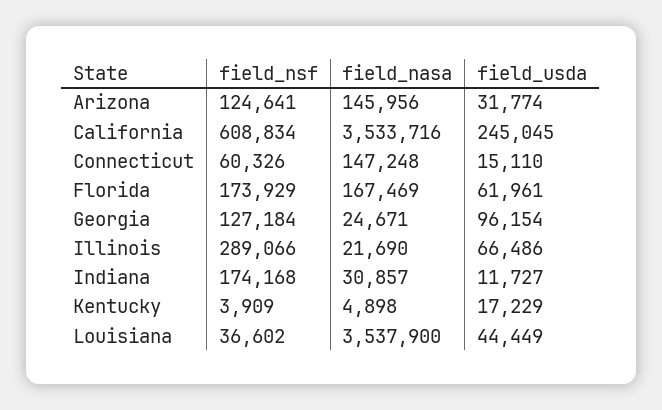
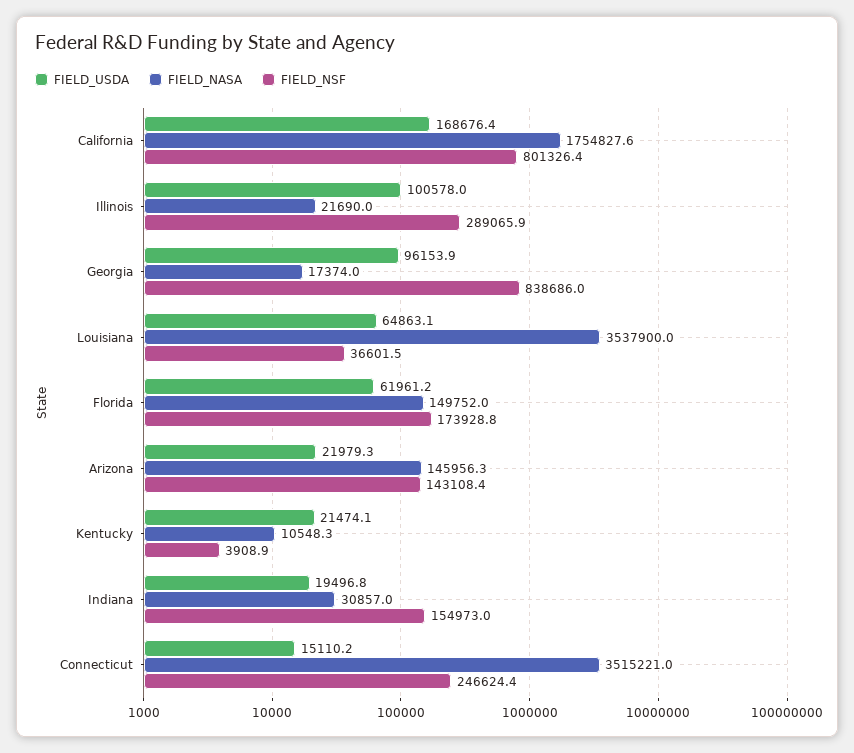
field_nsf, Arizona: 124641 -> 143108.4
field_usda, Arizona: 31774 -> 21979.3
field_nsf, California: 608834 -> 801326.4
field_nasa, California: 3533716 -> 1754827.6
field_usda, California: 245045 -> 168676.4
field_nsf, Connecticut: 60326 -> 246624.4
field_nasa, Connecticut: 147248 -> 3515221
field_nasa, Florida: 167469 -> 149752
field_nsf, Georgia: 127184 -> 838686
field_nasa, Georgia: 24671 -> 17374
field_usda, Illinois: 66486 -> 100578
field_nsf, Indiana: 174168 -> 154973
field_usda, Indiana: 11727 -> 19496.8
field_nasa, Kentucky: 4898 -> 10548.3
field_usda, Kentucky: 17229 -> 21474.1
field_usda, Louisiana: 44449 -> 64863.1

